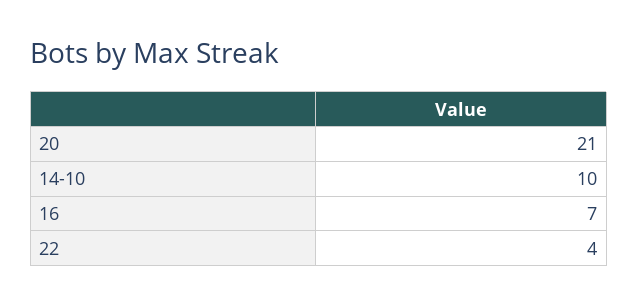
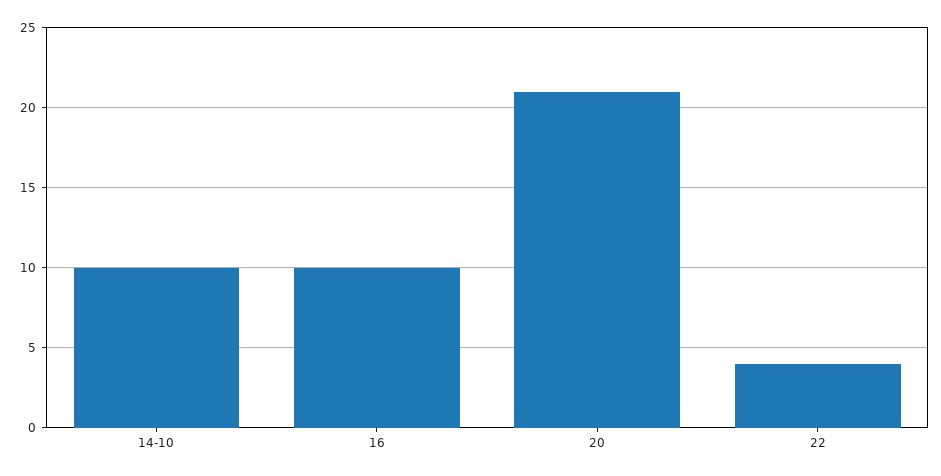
16: 7 -> 10

